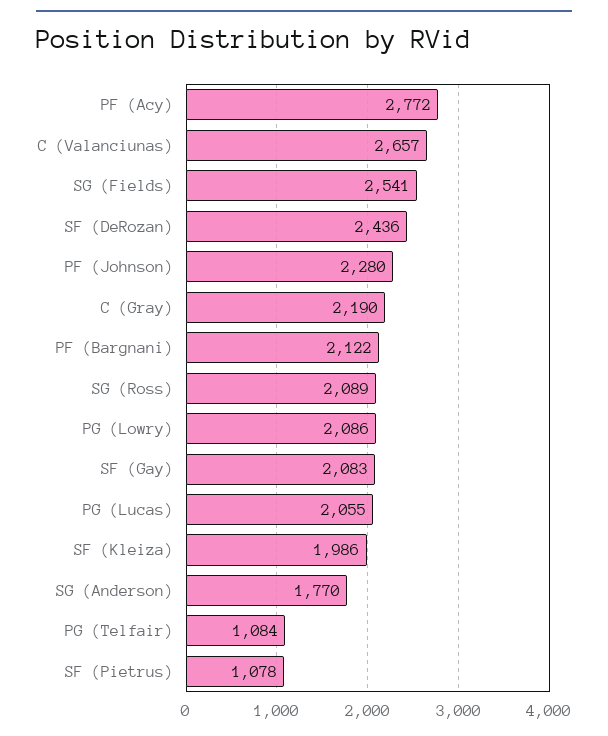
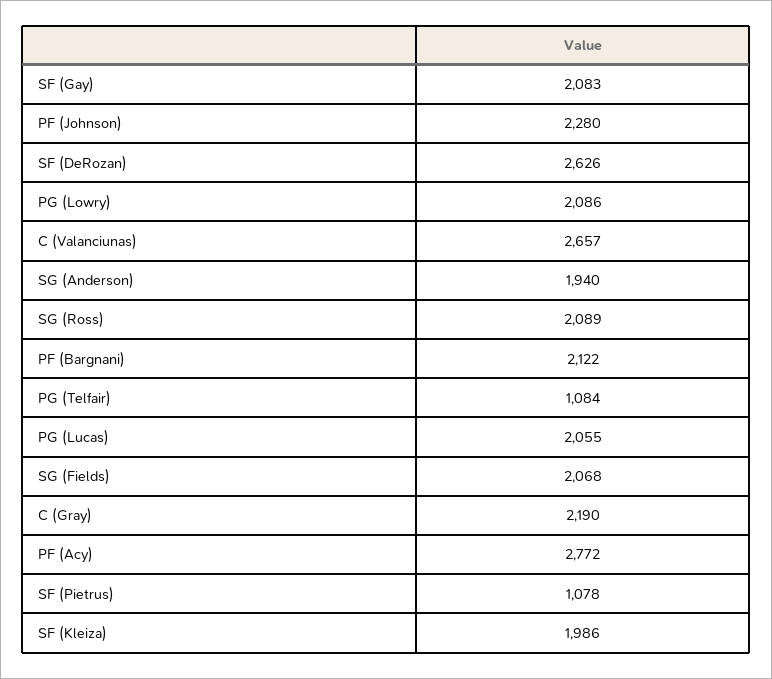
SG (Fields): 2541 -> 2068
SF (DeRozan): 2436 -> 2626
SG (Anderson): 1770 -> 1940

